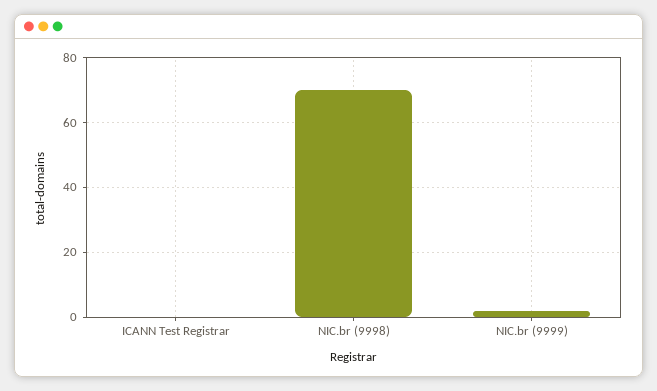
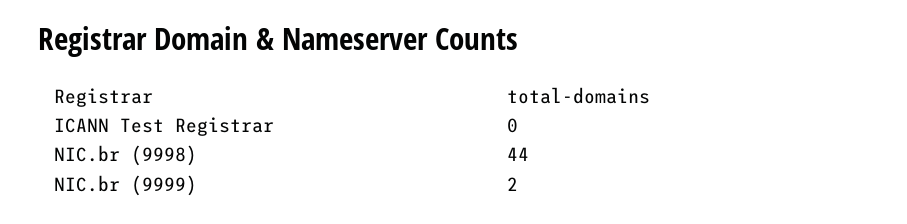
NIC.br (9998): 70 -> 44

